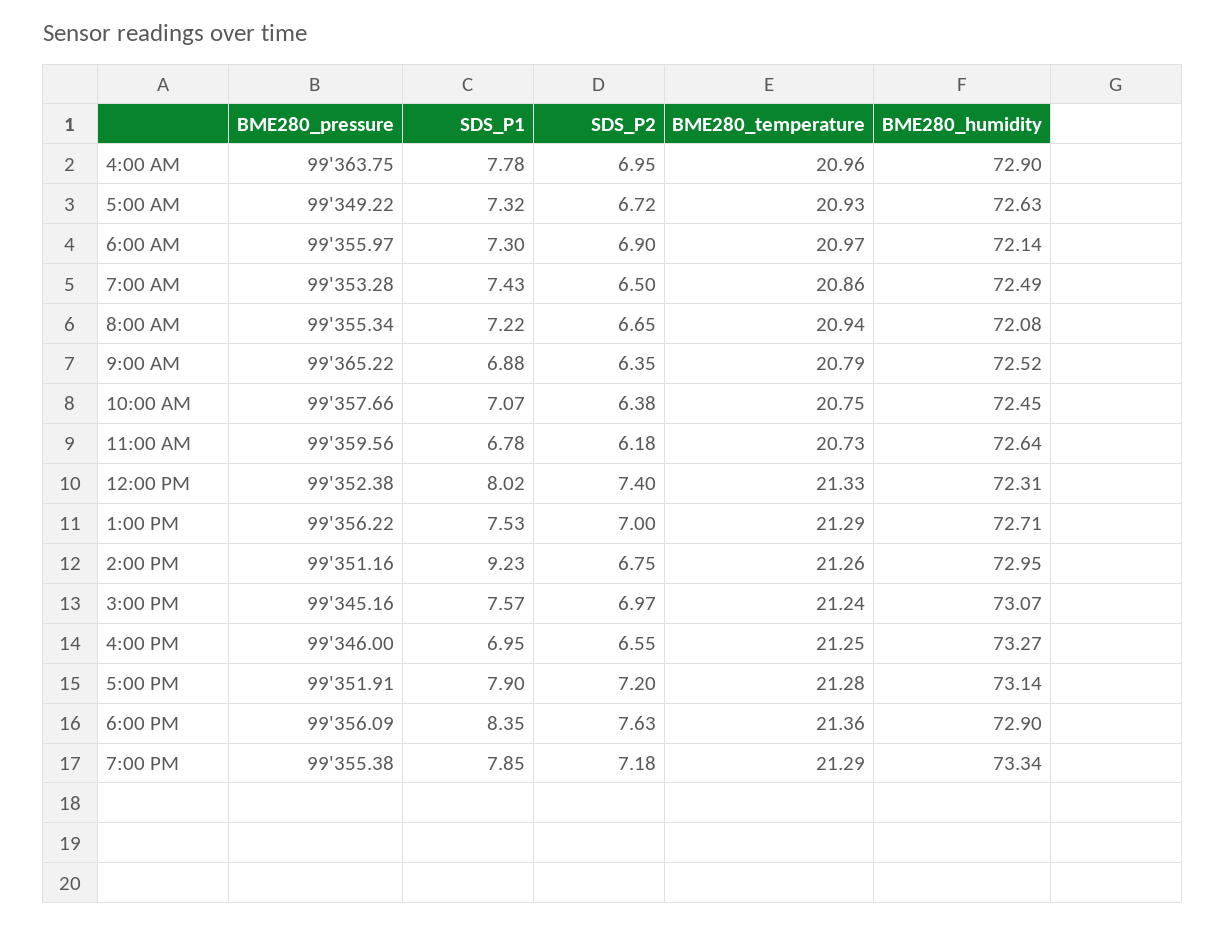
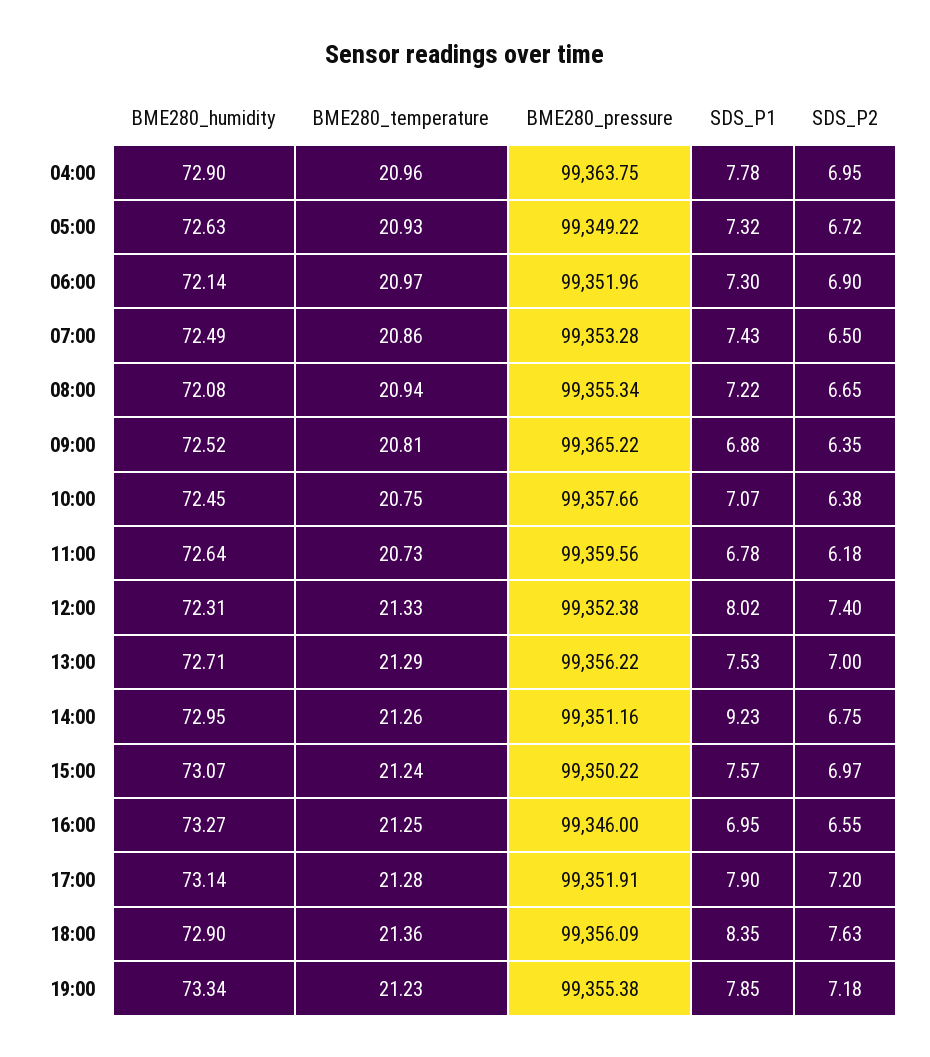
BME280_pressure, 6:00 AM: 99355.97 -> 99351.96
BME280_temperature, 9:00 AM: 20.79 -> 20.81
BME280_pressure, 3:00 PM: 99345.16 -> 99350.22
BME280_temperature, 7:00 PM: 21.29 -> 21.23

